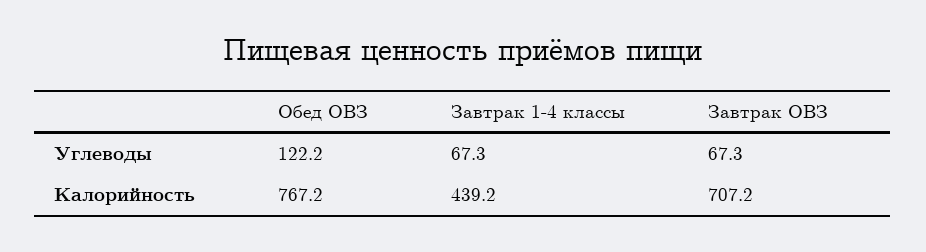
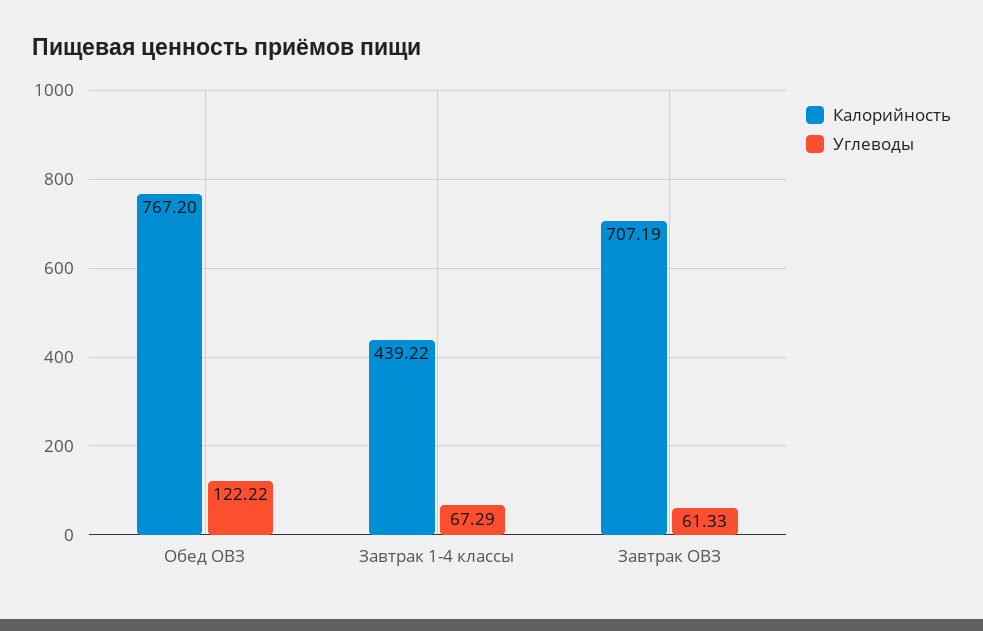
Углеводы, Завтрак ОВЗ: 67.3 -> 61.33

